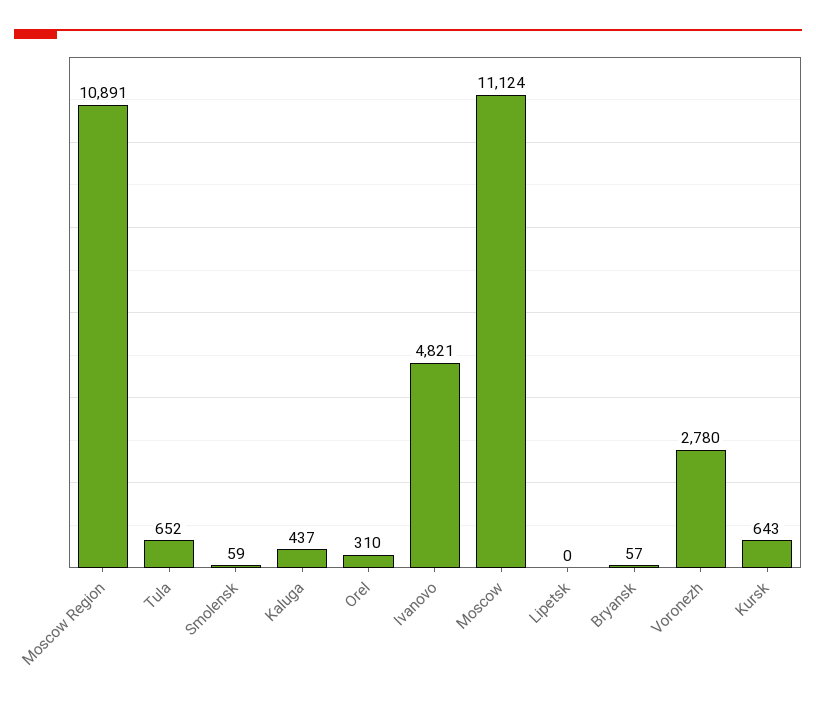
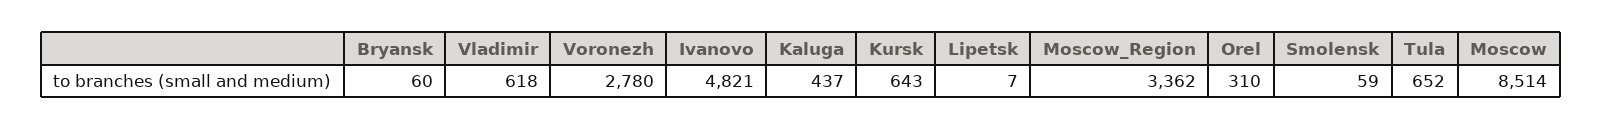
Moscow Region: 10891 -> 3362
Moscow: 11124 -> 8514
Lipetsk: 0 -> 7
Bryansk: 57 -> 60
Vladimir: none -> 618

